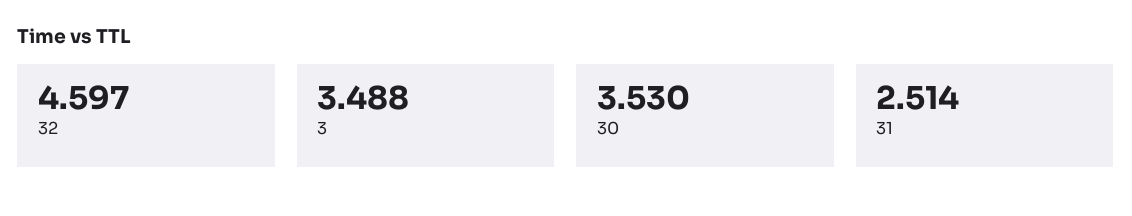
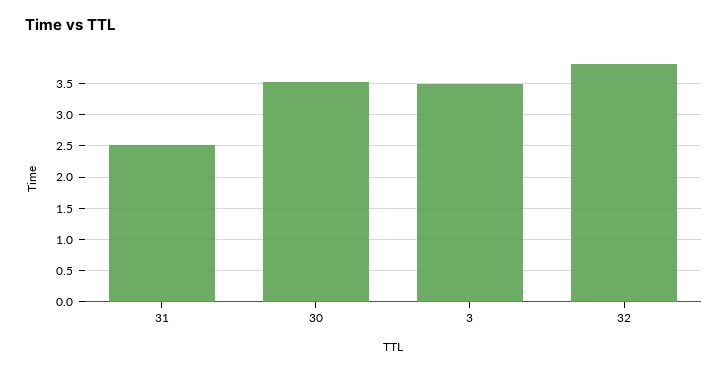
32: 4.597 -> 3.8

